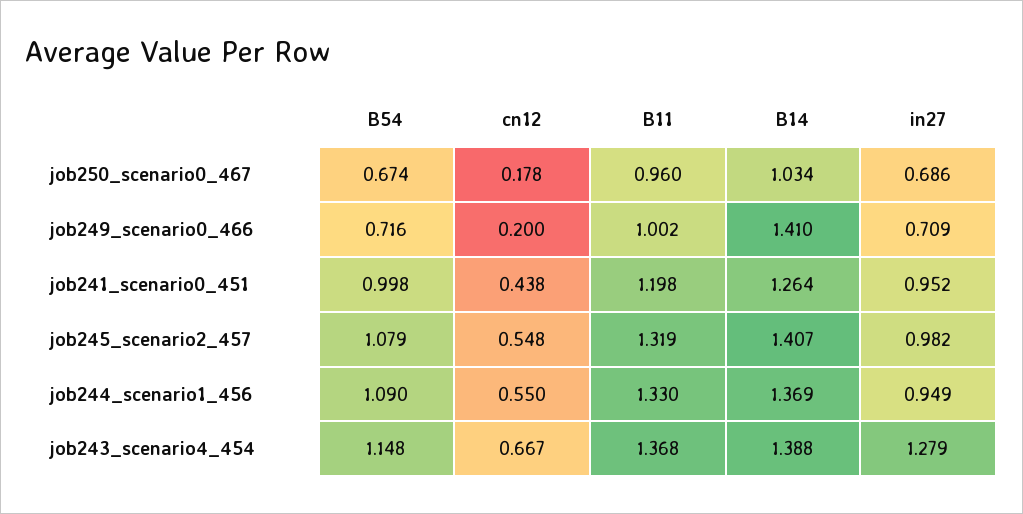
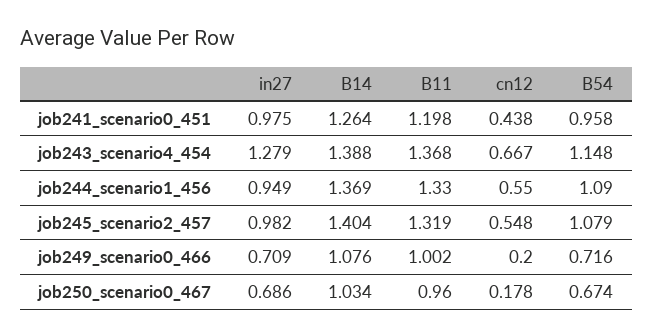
B14, job249_scenario0_466: 1.41 -> 1.076
B54, job241_scenario0_451: 0.998 -> 0.958
in27, job241_scenario0_451: 0.952 -> 0.975
B14, job245_scenario2_457: 1.407 -> 1.404

